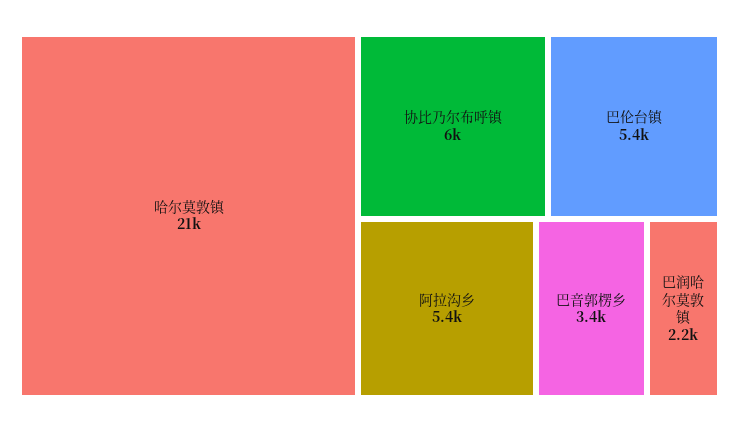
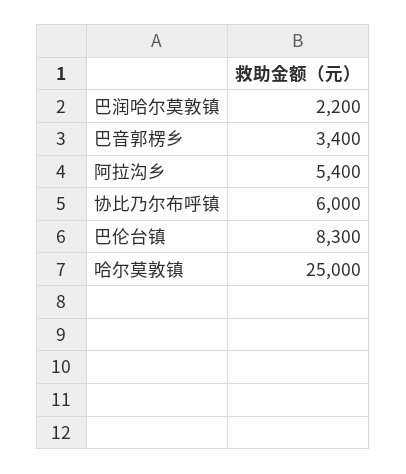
哈尔莫敦镇: 21000 -> 25000
巴伦台镇: 5400 -> 8300

